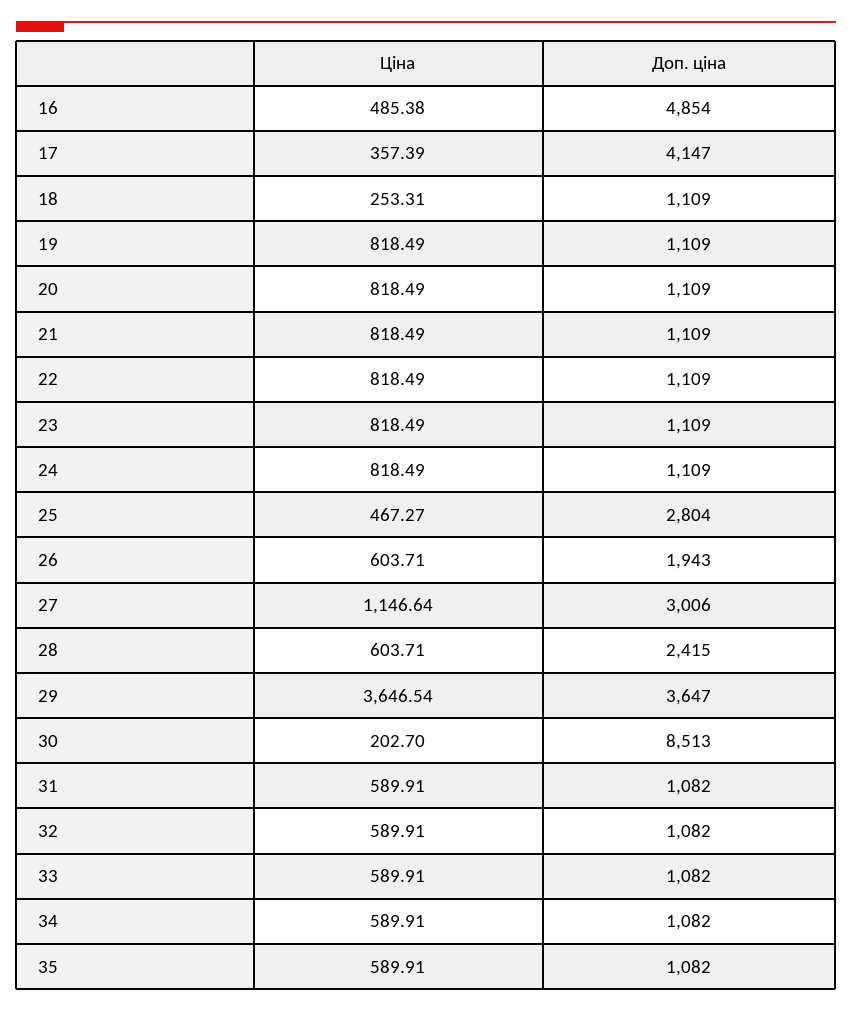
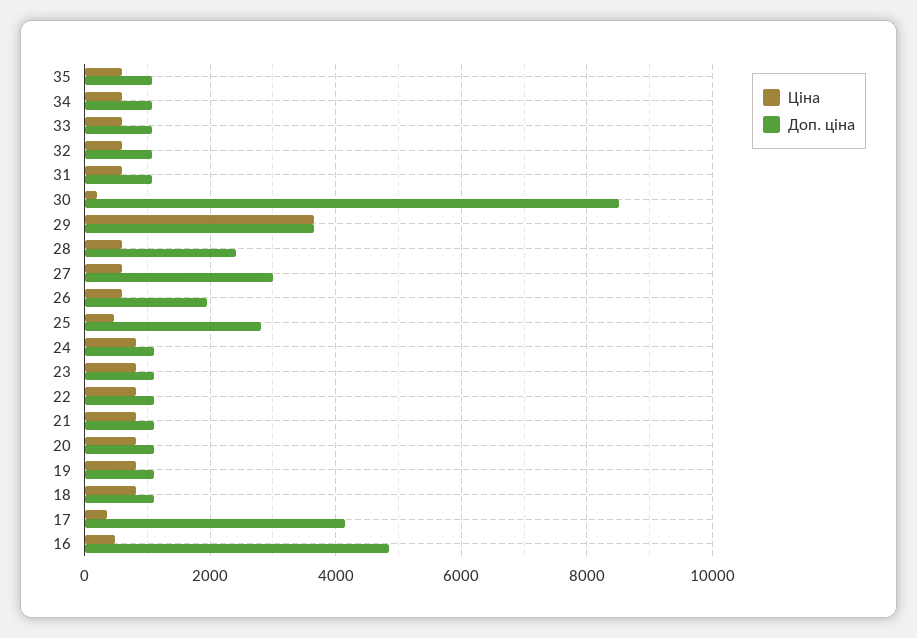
Ціна, 18: 253.31 -> 800
Ціна, 27: 1146.64 -> 600

